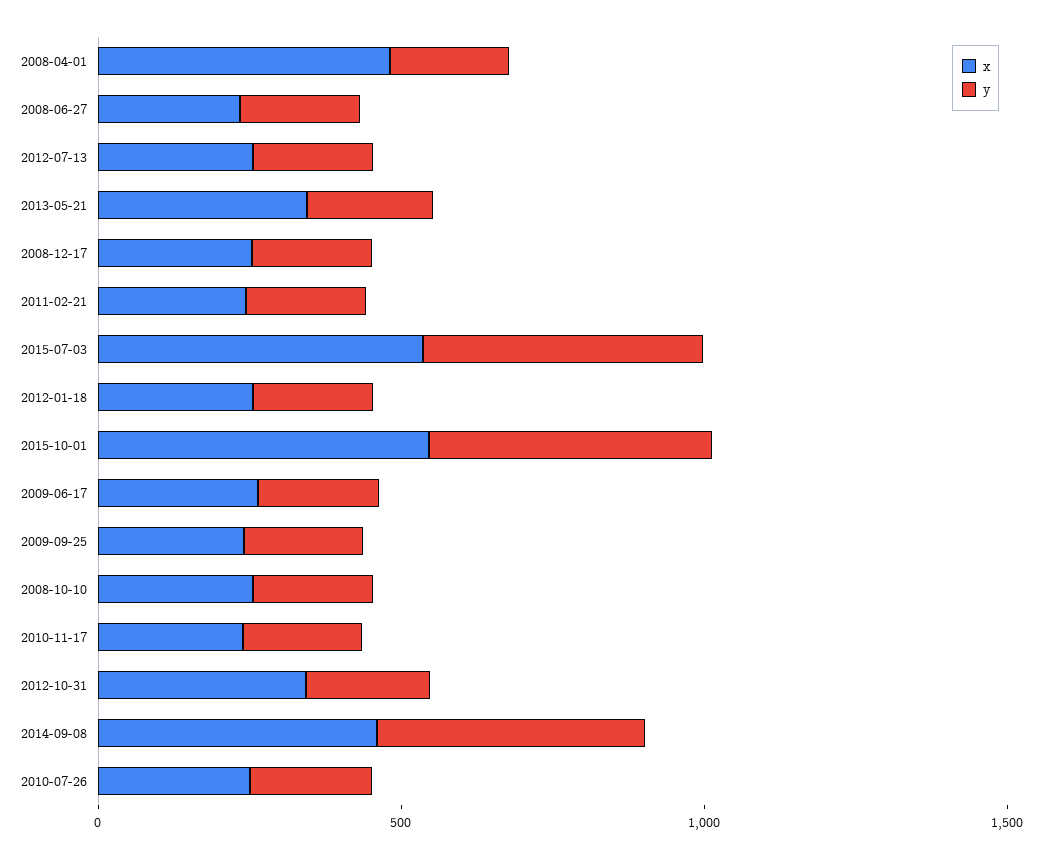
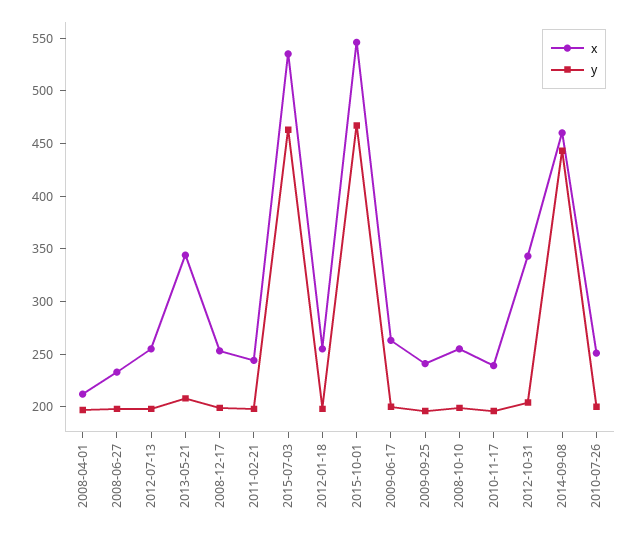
x, 2008-04-01: 500 -> 210

